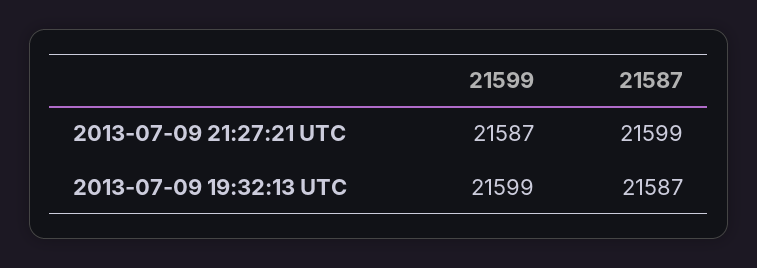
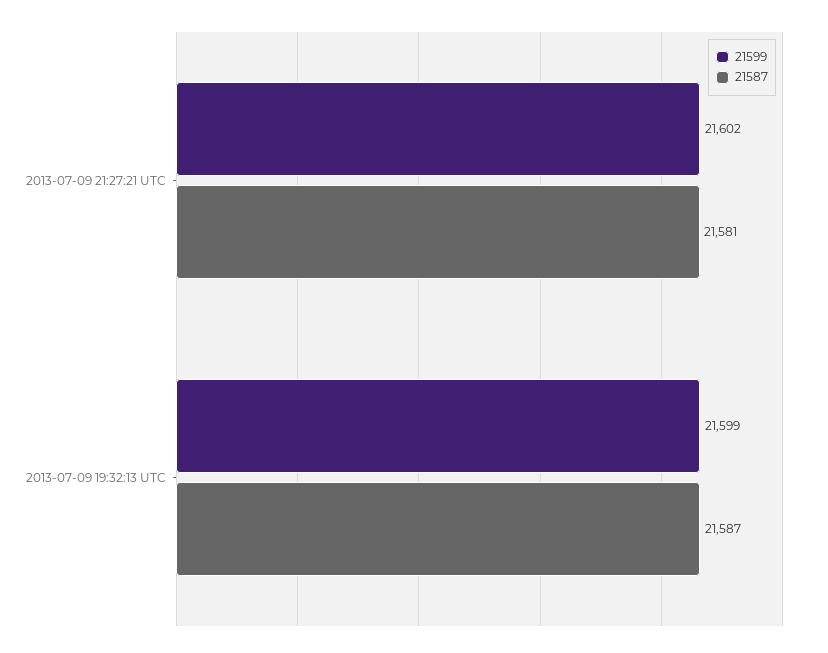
21599, 2013-07-09 21:27:21 UTC: 21587 -> 21602
21587, 2013-07-09 21:27:21 UTC: 21599 -> 21581

